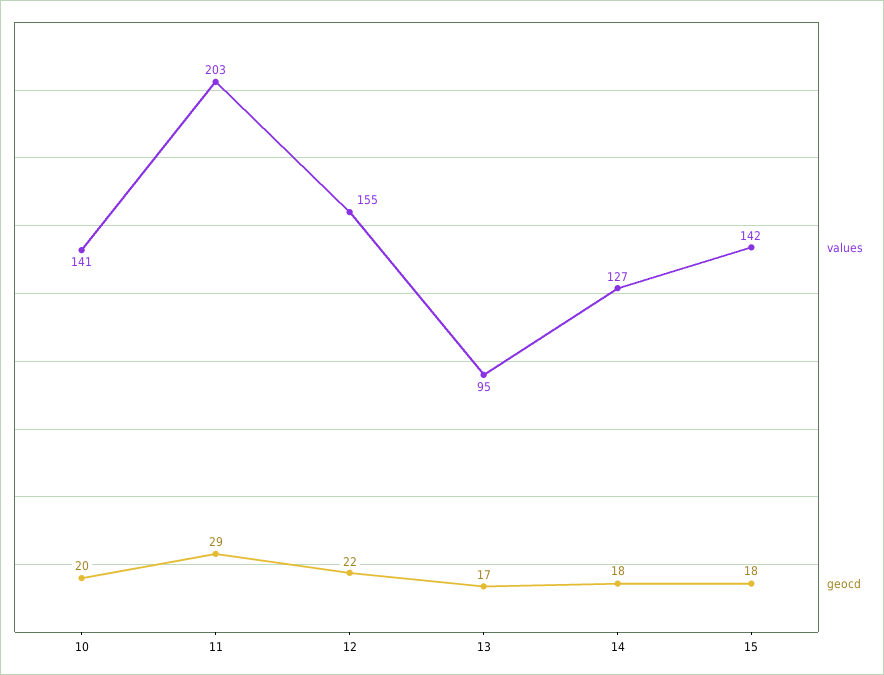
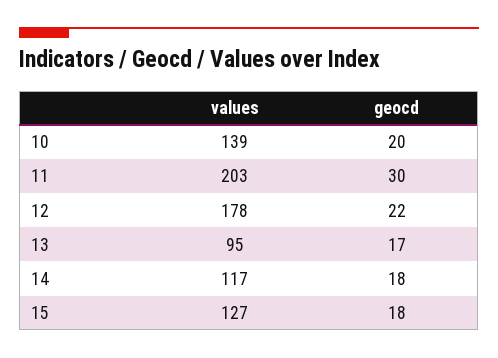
values, 10: 141 -> 139
geocd, 11: 29 -> 30
values, 12: 155 -> 178
values, 14: 127 -> 117
values, 15: 142 -> 127

